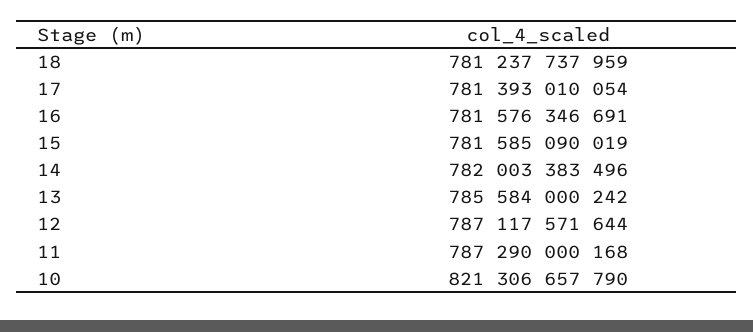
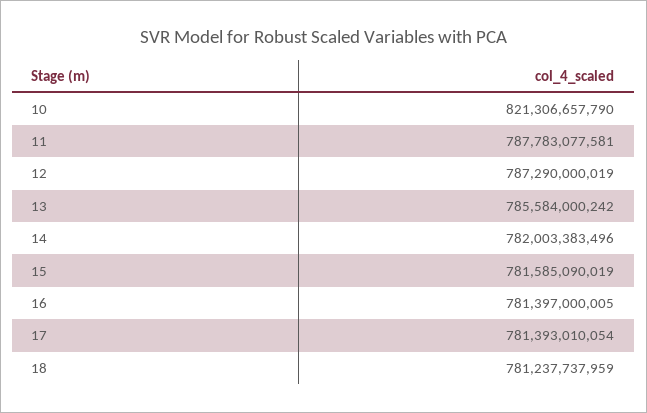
16: 781576346691 -> 781397000005
12: 787117571644 -> 787290000019
11: 787290000168 -> 787783077581

